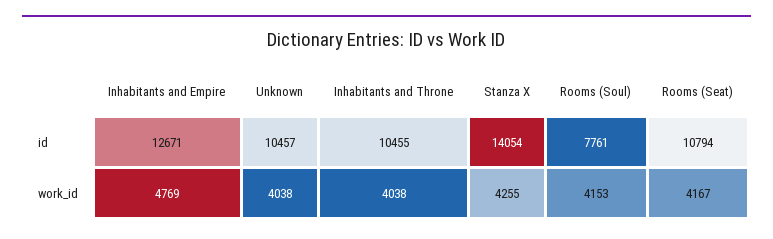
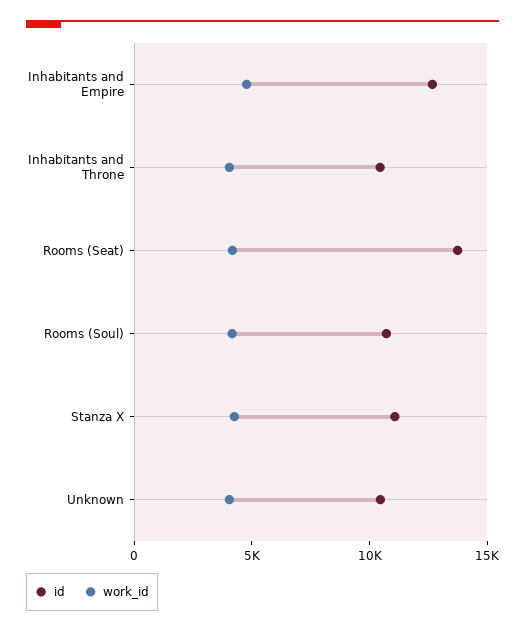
id, Stanza X: 14054 -> 11000
id, Rooms (Soul): 7761 -> 11000
id, Rooms (Seat): 10794 -> 14000

